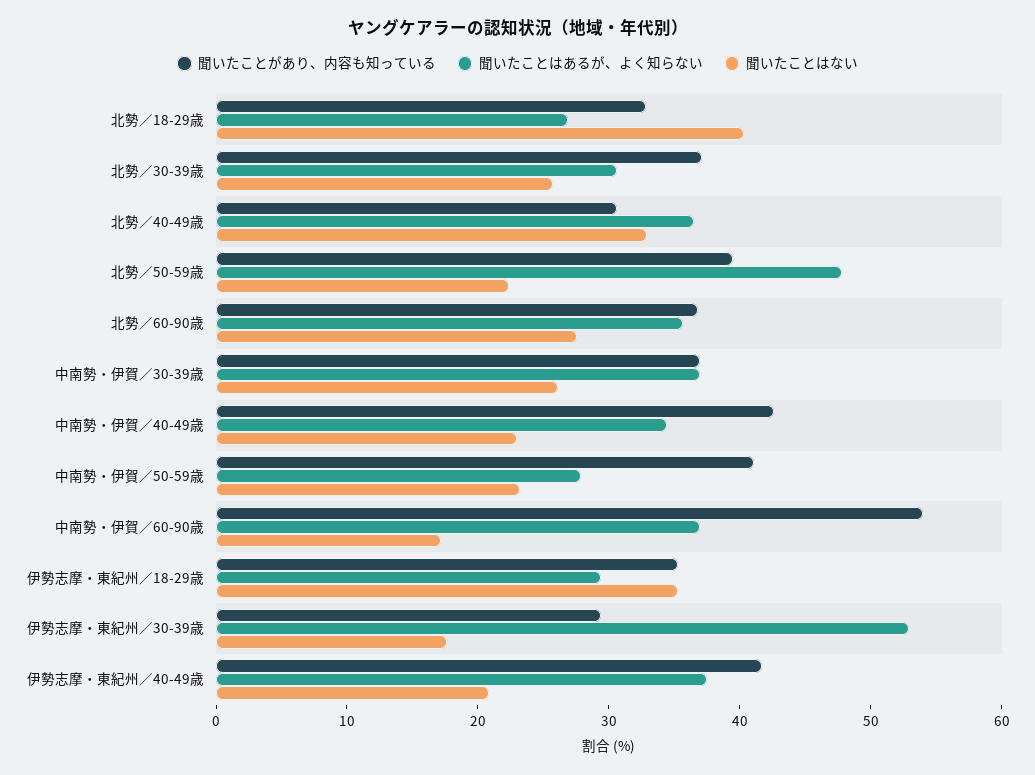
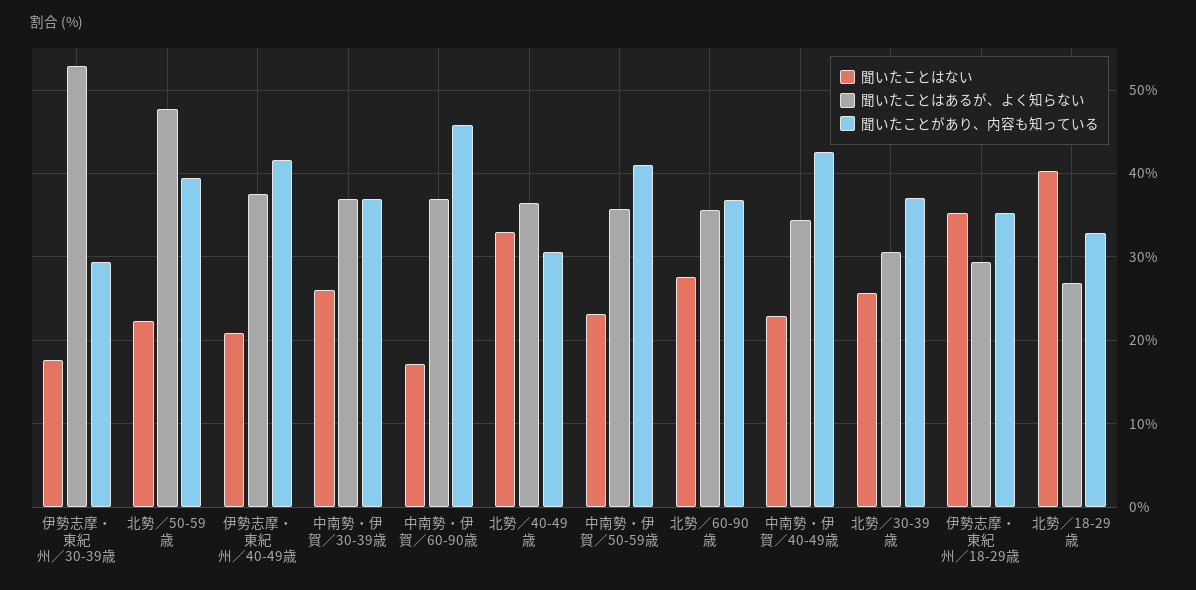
聞いたことはあるが、よく知らない, 中南勢・伊賀／50-59歳: 28 -> 36
聞いたことがあり、内容も知っている, 中南勢・伊賀／60-90歳: 54 -> 46

